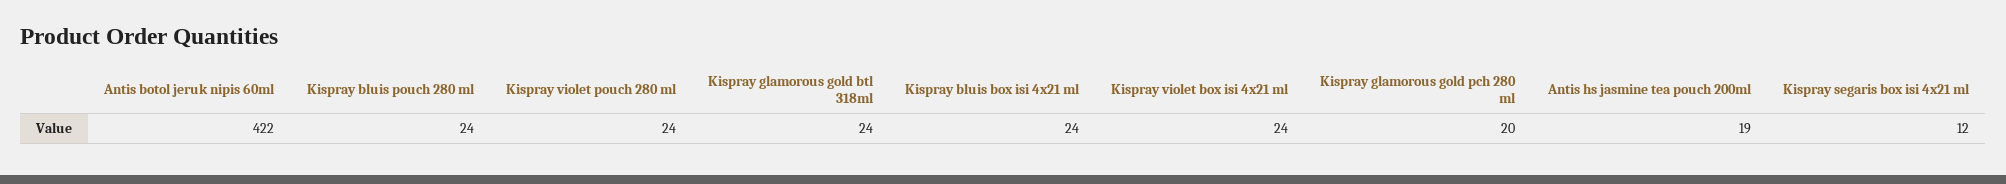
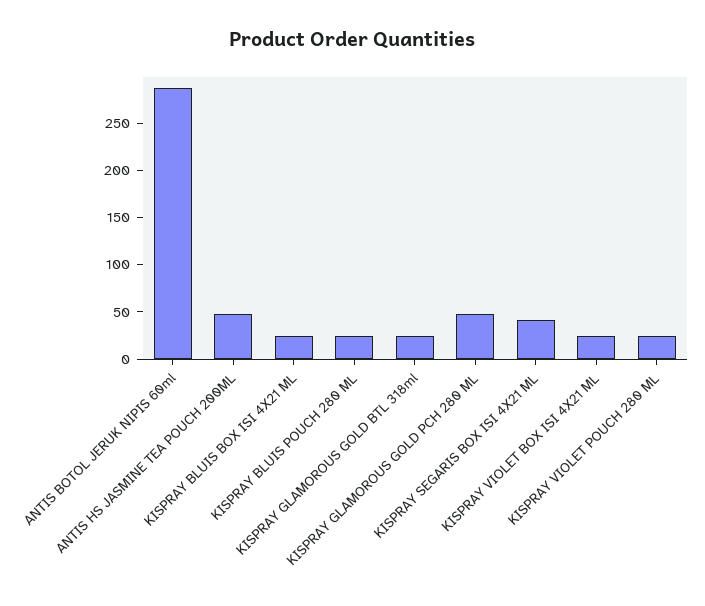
Antis botol jeruk nipis 60ml: 422 -> 290
Kispray glamorous gold pch 280 ml: 20 -> 50
Antis hs jasmine tea pouch 200ml: 19 -> 50
Kispray segaris box isi 4x21 ml: 12 -> 40

